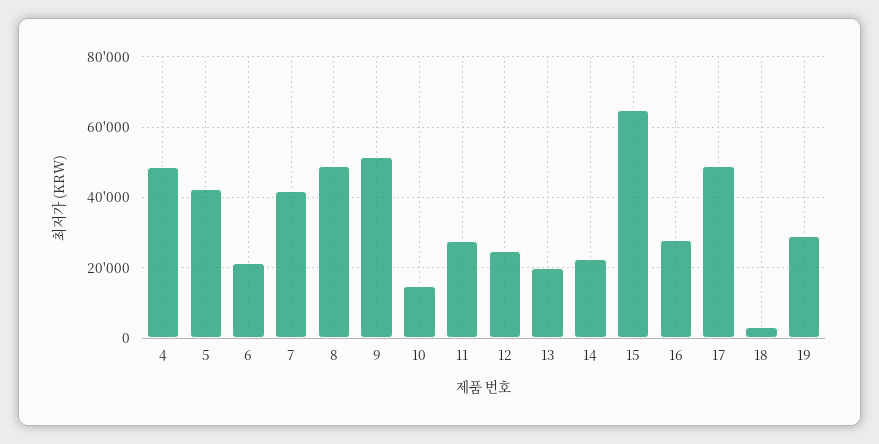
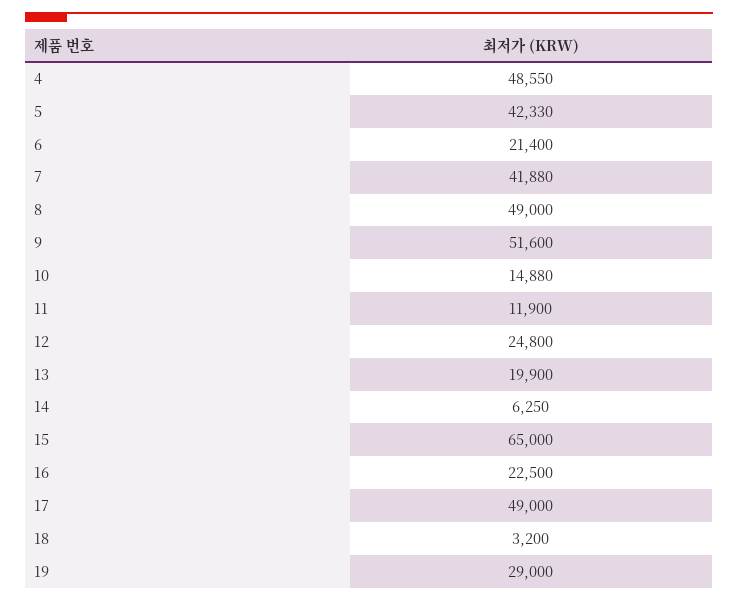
11: 28000 -> 11900
14: 22000 -> 6250
16: 28000 -> 22500

